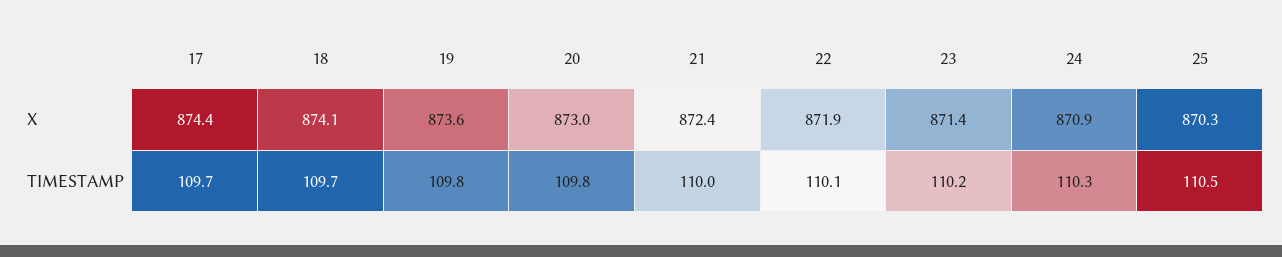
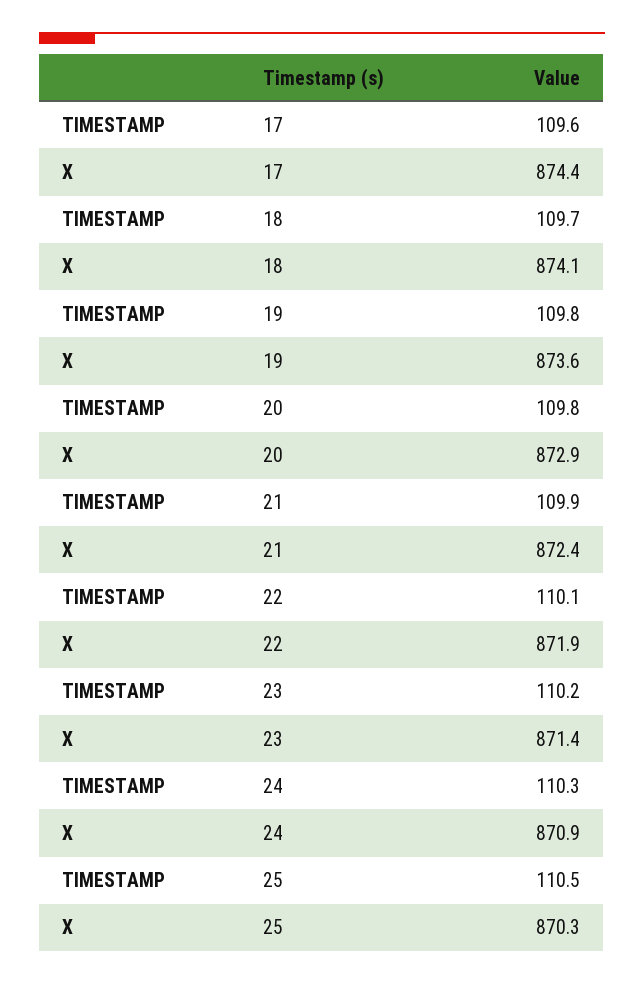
20, X: 873 -> 872.9
17, TIMESTAMP: 109.7 -> 109.6
21, TIMESTAMP: 110 -> 109.9

